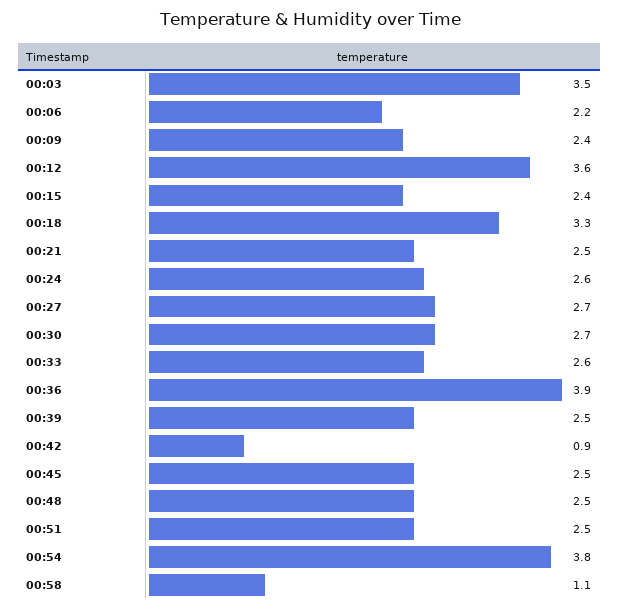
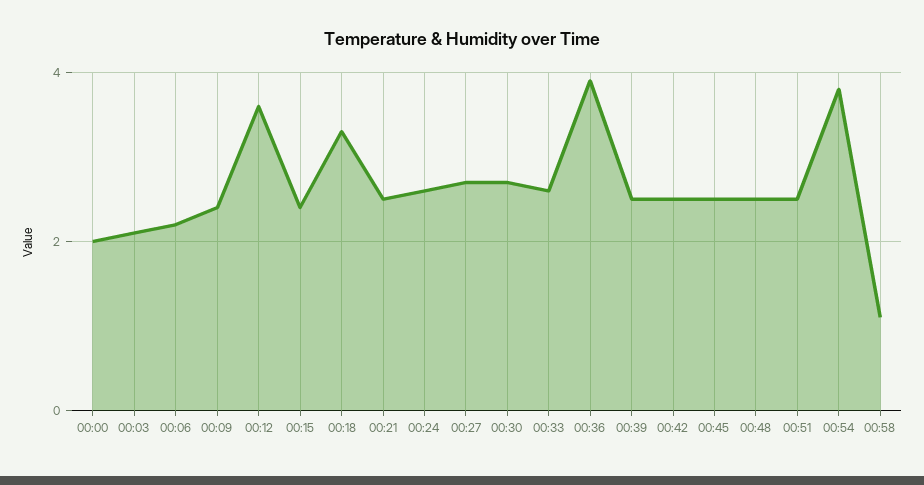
00:03: 3.5 -> 2
00:42: 0.9 -> 2.5
00:00: none -> 2

